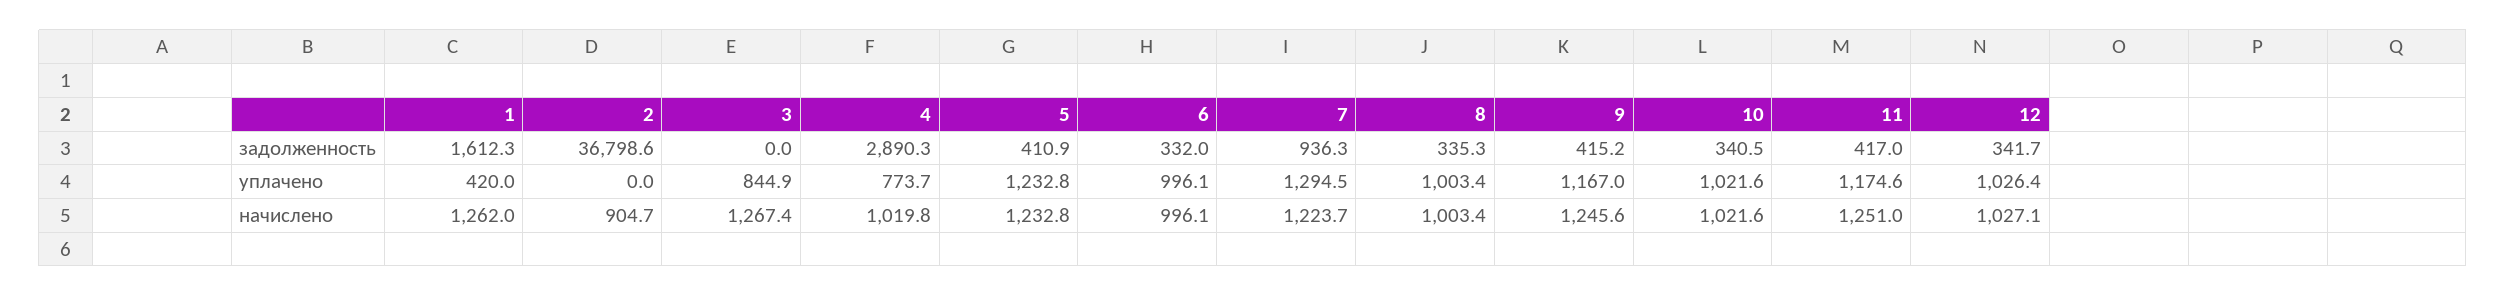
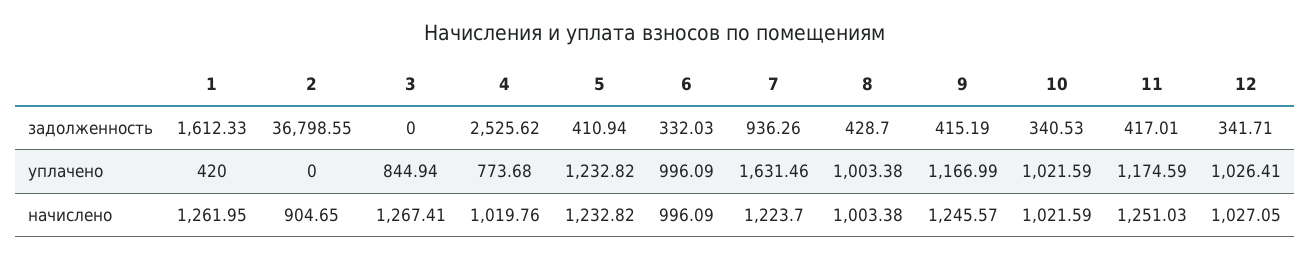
4, задолженность: 2890.3 -> 2525.62
8, задолженность: 335.3 -> 428.7
7, уплачено: 1294.5 -> 1631.46

